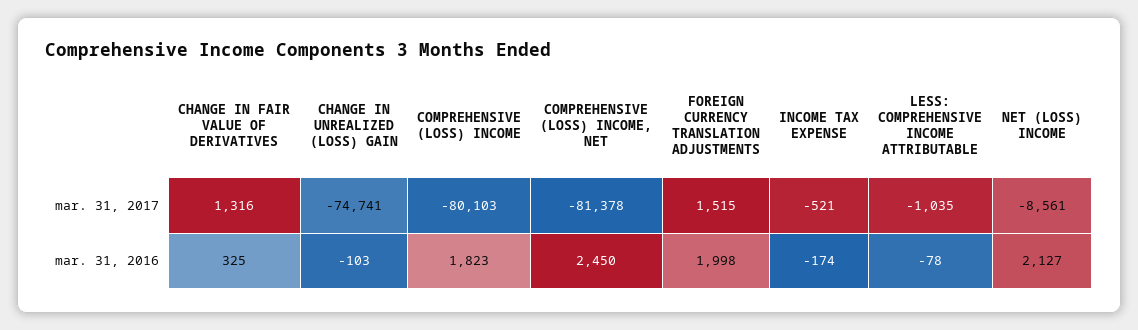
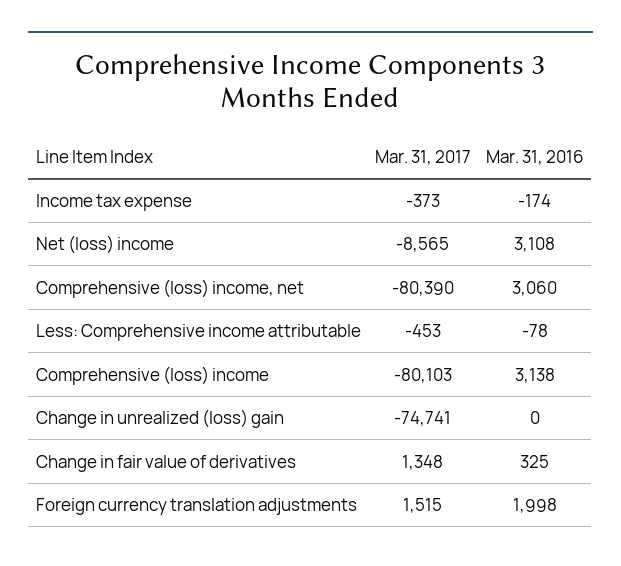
CHANGE IN FAIR VALUE OF DERIVATIVES, mar. 31, 2017: 1316 -> 1348
COMPREHENSIVE (LOSS) INCOME, NET, mar. 31, 2017: -81378 -> -80390
INCOME TAX EXPENSE, mar. 31, 2017: -521 -> -373
LESS: COMPREHENSIVE INCOME ATTRIBUTABLE, mar. 31, 2017: -1035 -> -453
NET (LOSS) INCOME, mar. 31, 2017: -8561 -> -8565
CHANGE IN UNREALIZED (LOSS) GAIN, mar. 31, 2016: -103 -> 0
COMPREHENSIVE (LOSS) INCOME, mar. 31, 2016: 1823 -> 3138
COMPREHENSIVE (LOSS) INCOME, NET, mar. 31, 2016: 2450 -> 3060
NET (LOSS) INCOME, mar. 31, 2016: 2127 -> 3108

